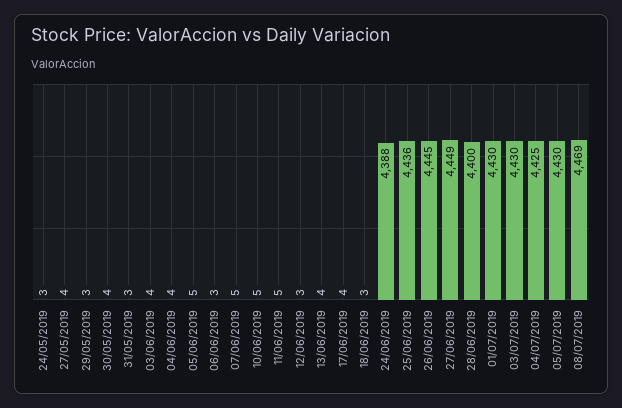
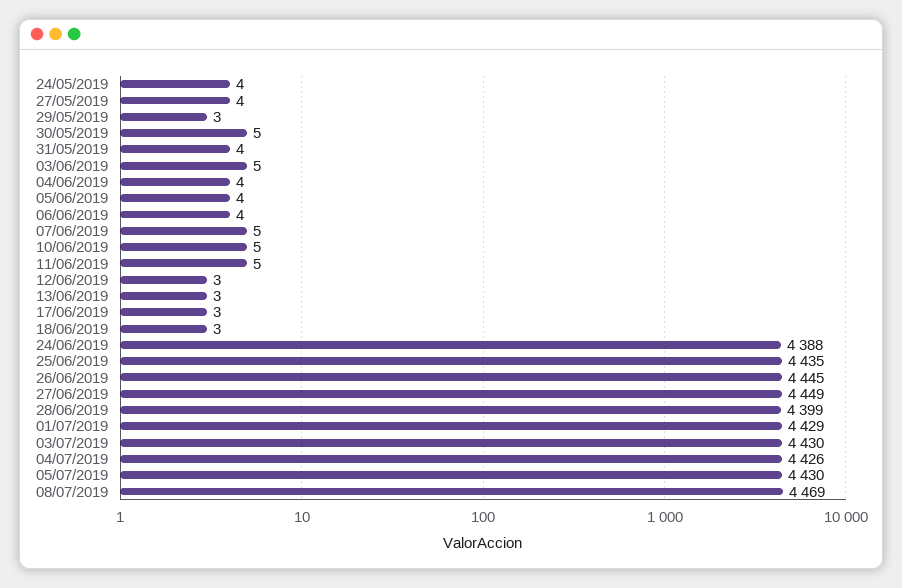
24/05/2019: 3 -> 4
30/05/2019: 4 -> 5
31/05/2019: 3 -> 4
03/06/2019: 4 -> 5
05/06/2019: 5 -> 4
06/06/2019: 3 -> 4
13/06/2019: 4 -> 3
17/06/2019: 4 -> 3
25/06/2019: 4436 -> 4435
28/06/2019: 4400 -> 4399
01/07/2019: 4430 -> 4429
04/07/2019: 4425 -> 4426

